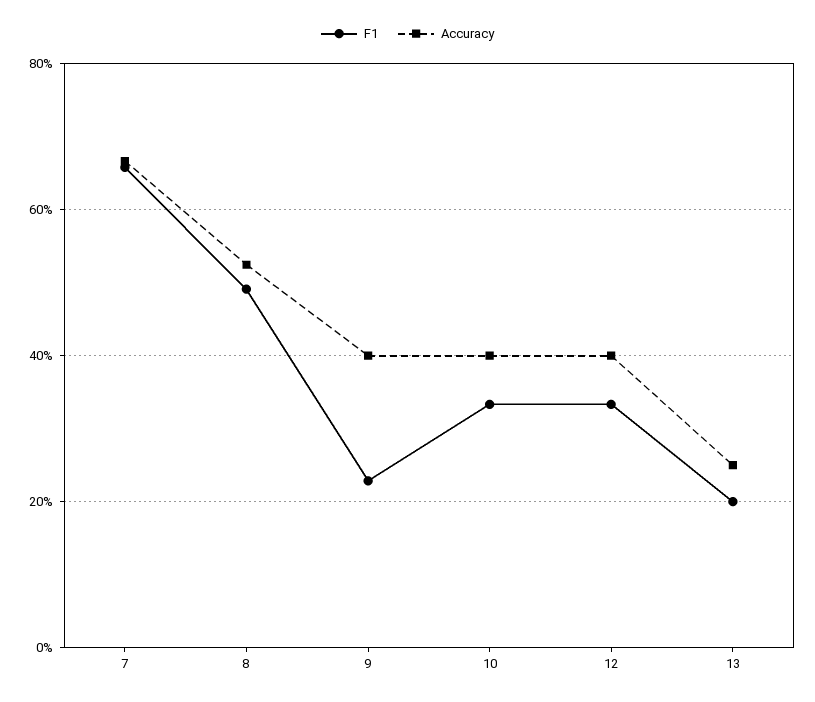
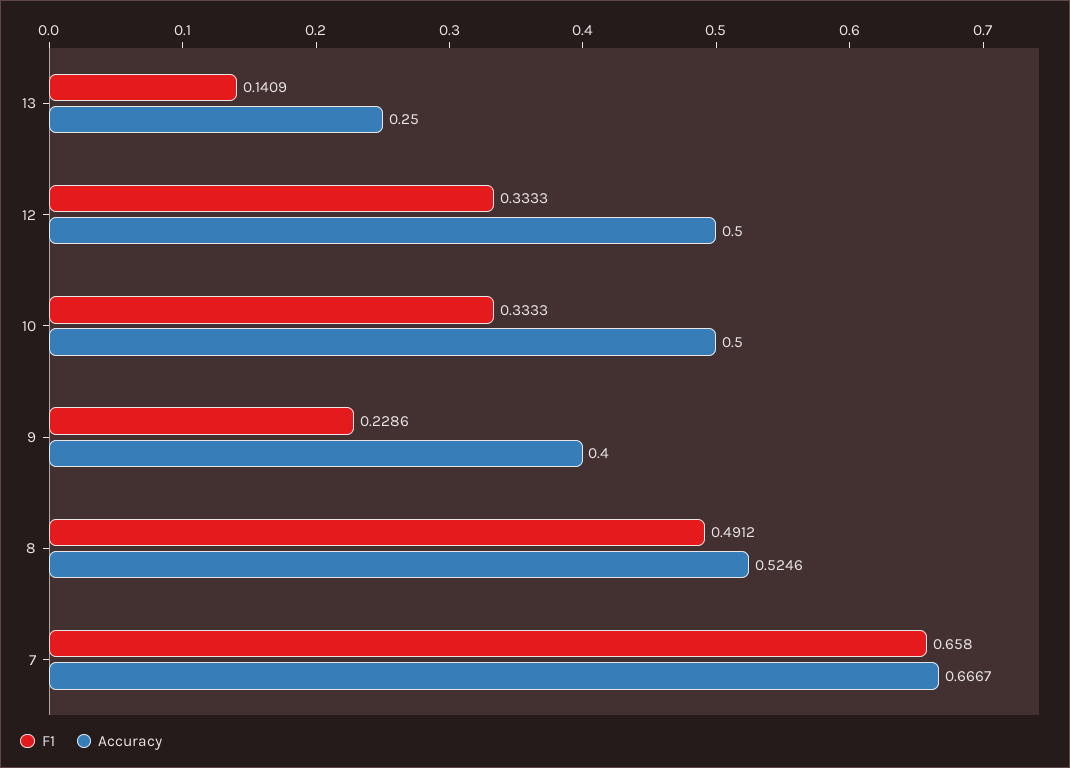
Accuracy, 10: 0.4 -> 0.5
Accuracy, 12: 0.4 -> 0.5
F1, 13: 0.2 -> 0.1409

